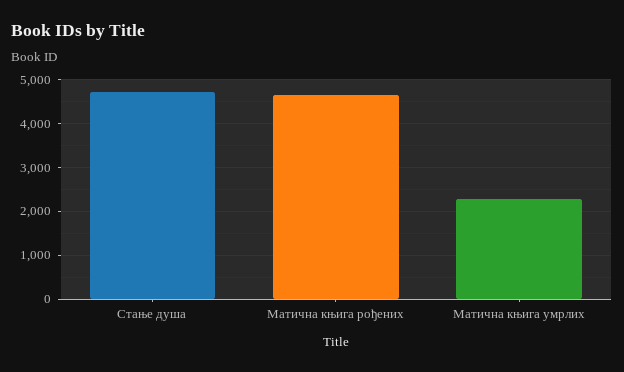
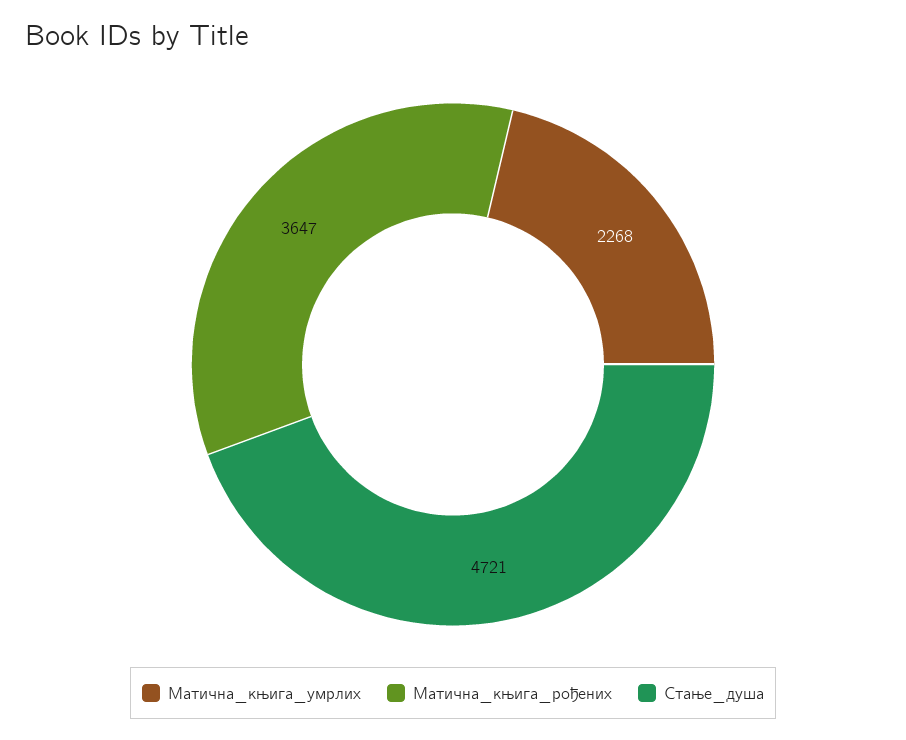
Матична књига рођених: 4600 -> 3647

